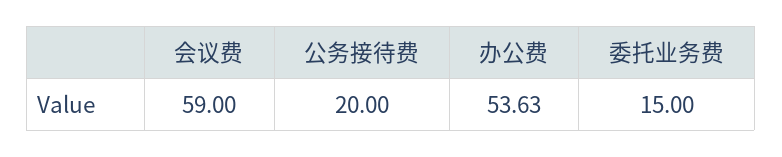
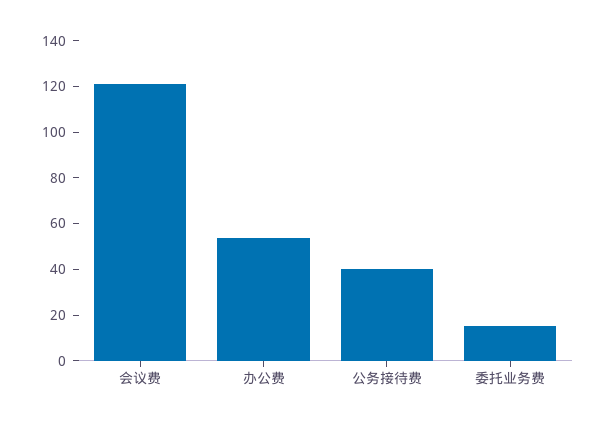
会议费: 59 -> 120
公务接待费: 20 -> 40

